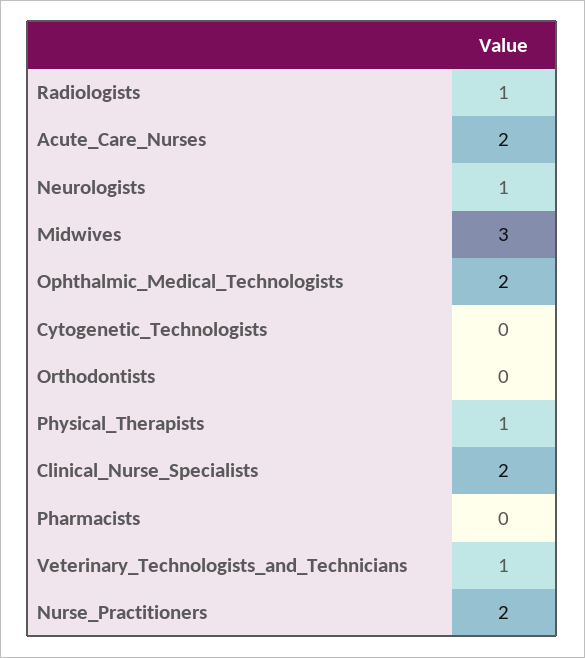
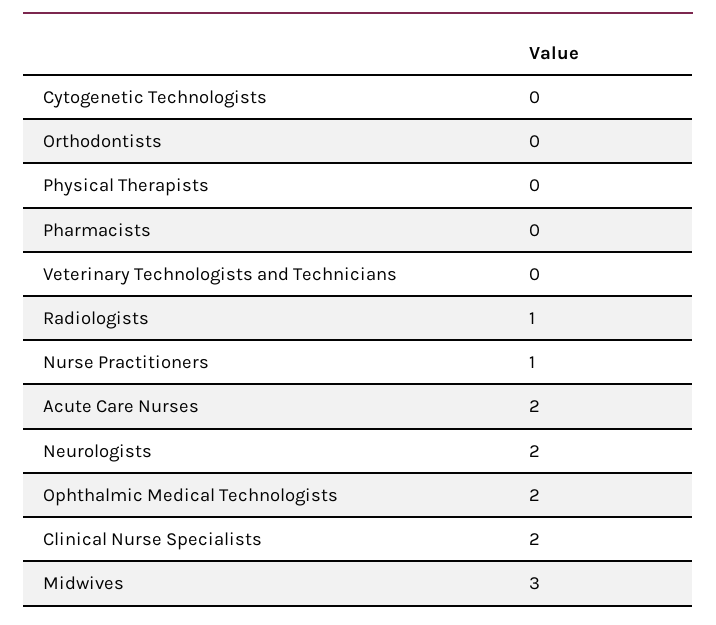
Neurologists: 1 -> 2
Physical_Therapists: 1 -> 0
Veterinary_Technologists_and_Technicians: 1 -> 0
Nurse_Practitioners: 2 -> 1

